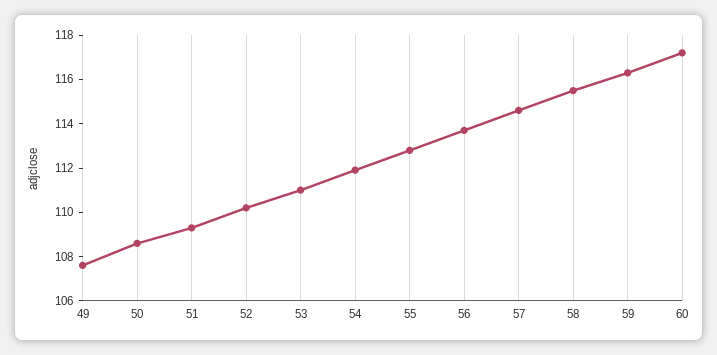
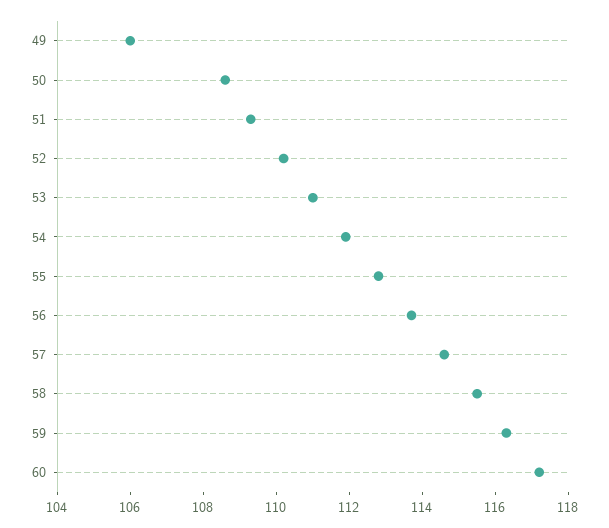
49: 107.5 -> 106

